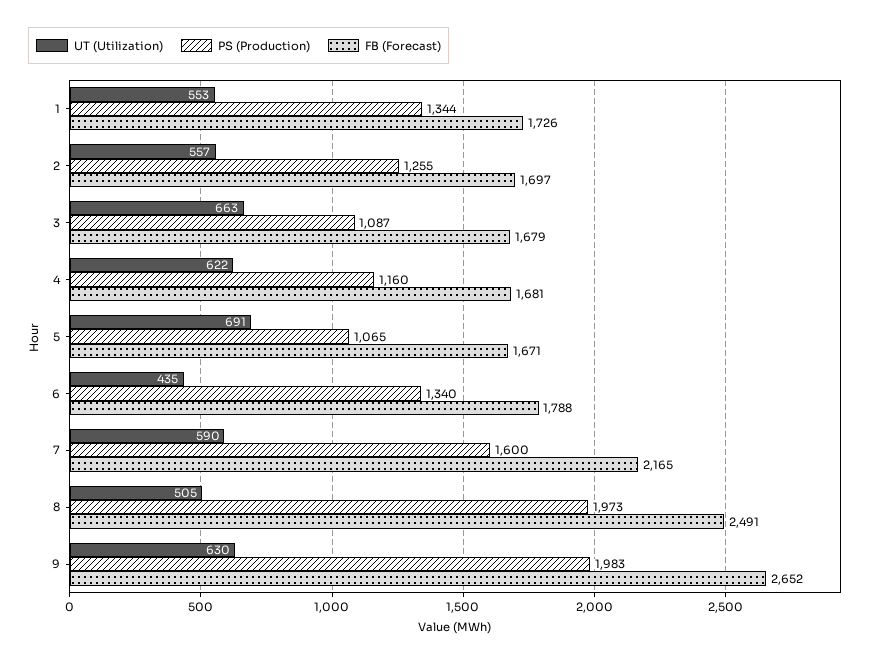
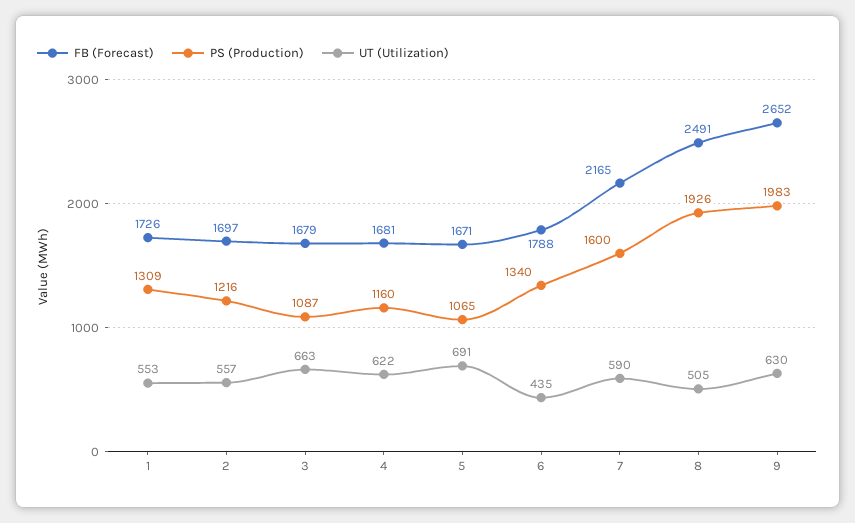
PS (Production), 1: 1344 -> 1309
PS (Production), 2: 1255 -> 1216
PS (Production), 8: 1973 -> 1926

